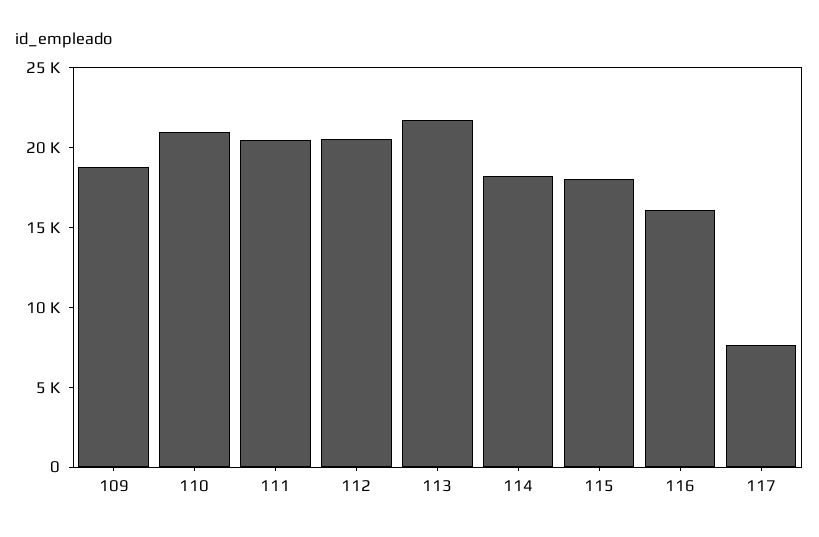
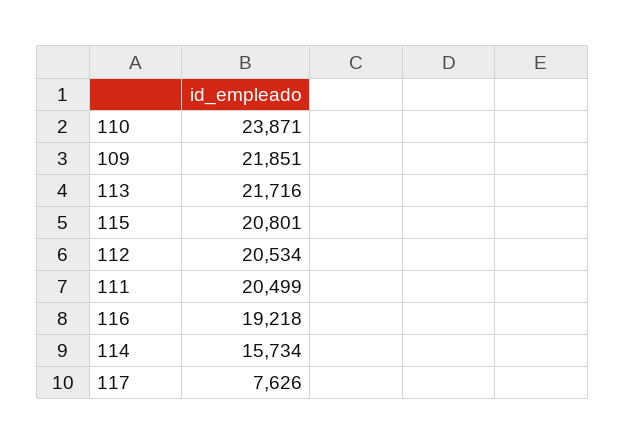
109: 19000 -> 21851
110: 21000 -> 23871
114: 18000 -> 15734
115: 18000 -> 20801
116: 16000 -> 19218

